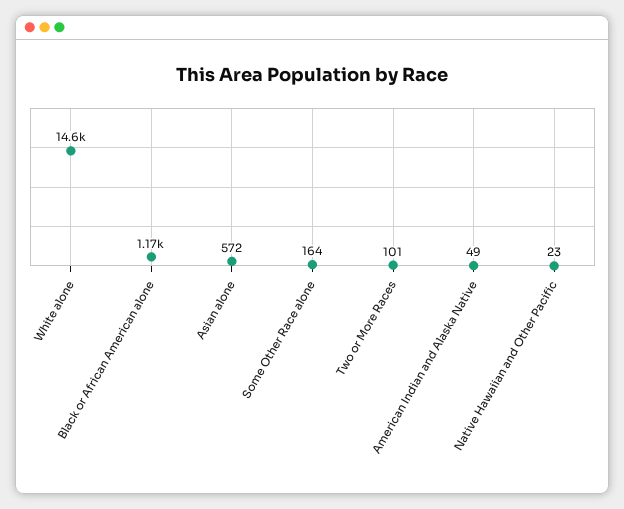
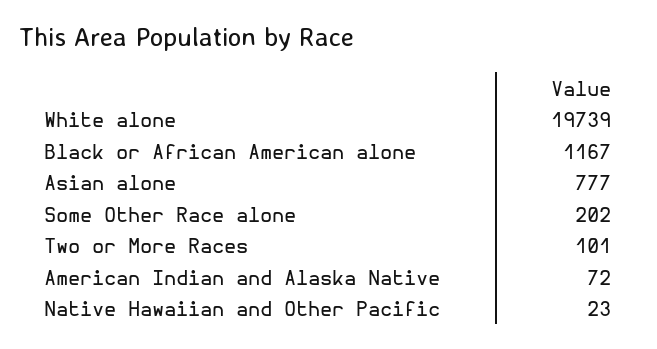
White alone: 14600 -> 19739
Asian alone: 572 -> 777
Some Other Race alone: 164 -> 202
American Indian and Alaska Native: 49 -> 72

